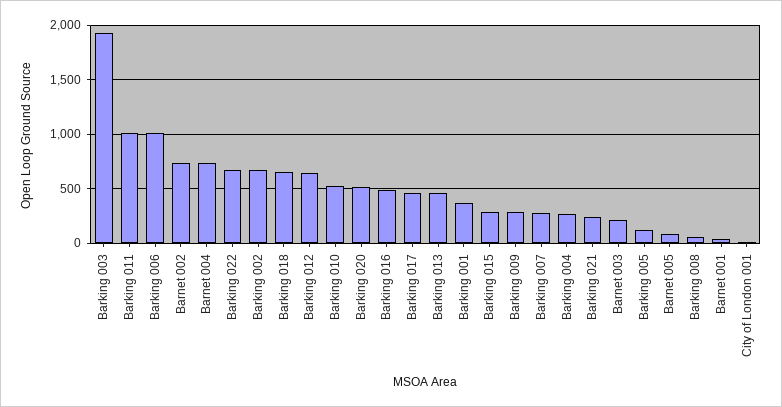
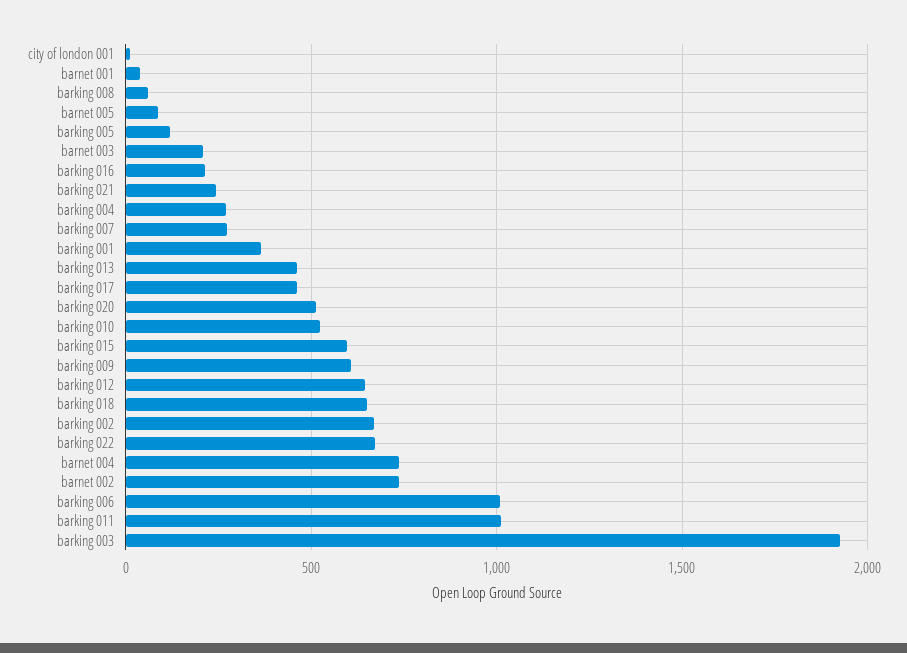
Barking 016: 500 -> 200
Barking 015: 300 -> 600
Barking 009: 300 -> 600

